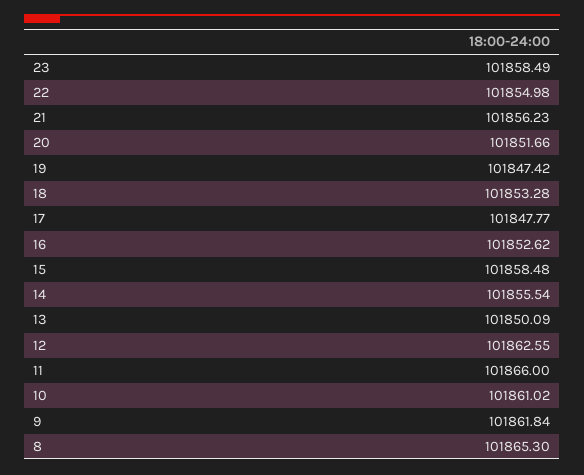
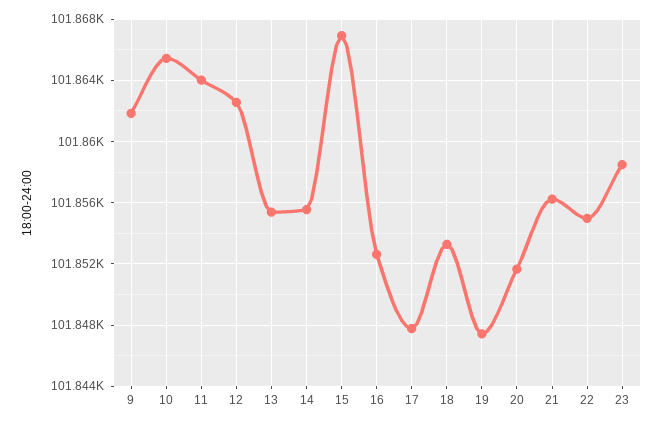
15: 101858.48 -> 101867
13: 101850.09 -> 101855.5
11: 101866 -> 101864
10: 101861.02 -> 101865.5
8: 101865.3 -> none

